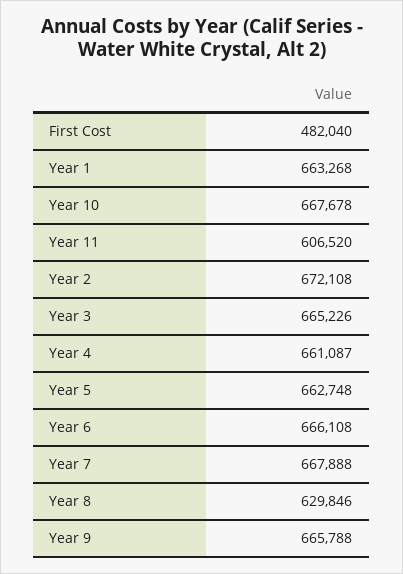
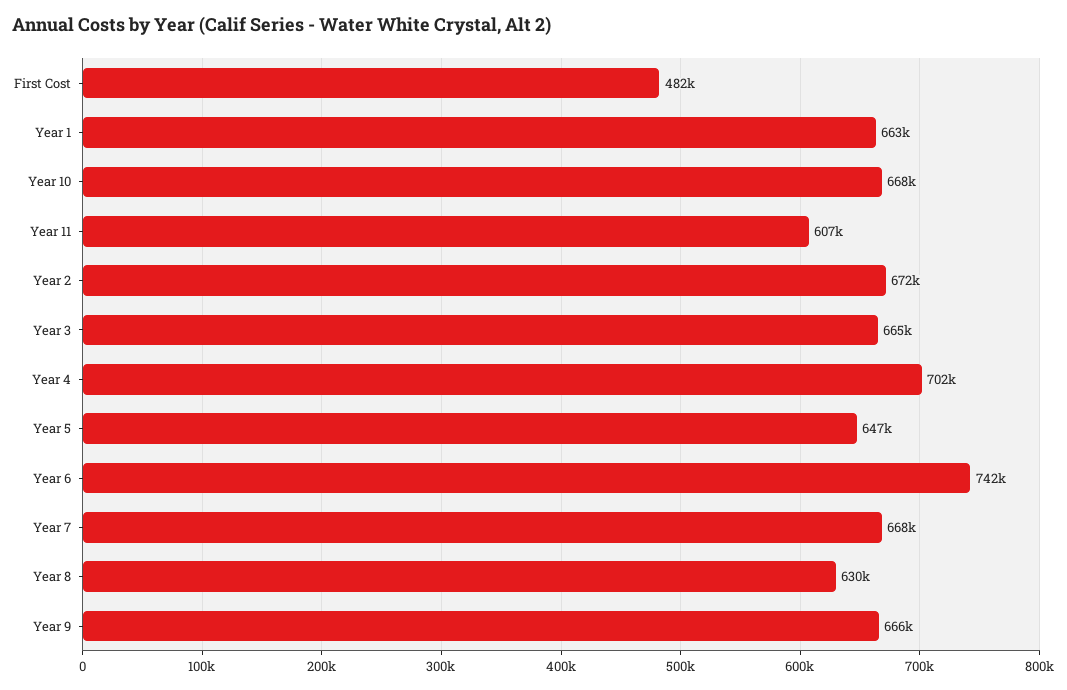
Year 4: 661087 -> 702000
Year 5: 662748 -> 647000
Year 6: 666108 -> 742000

